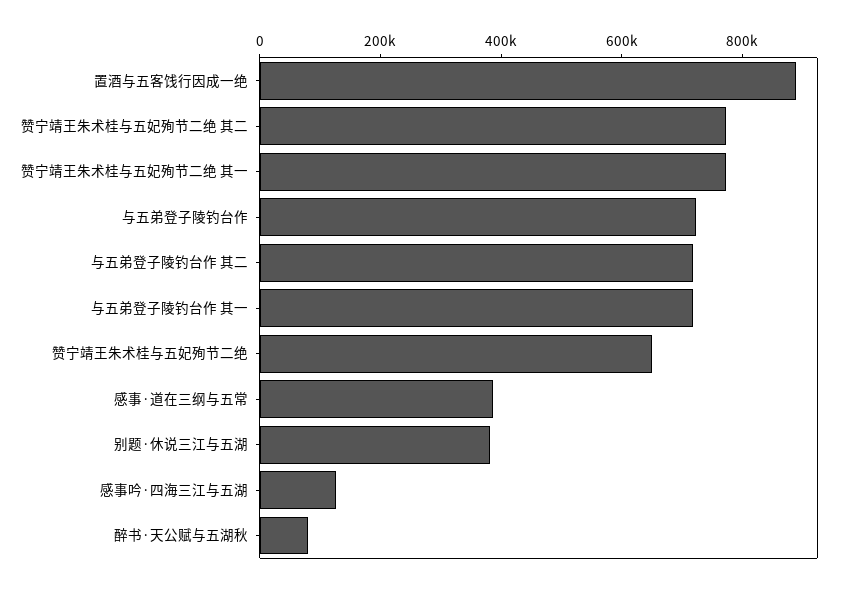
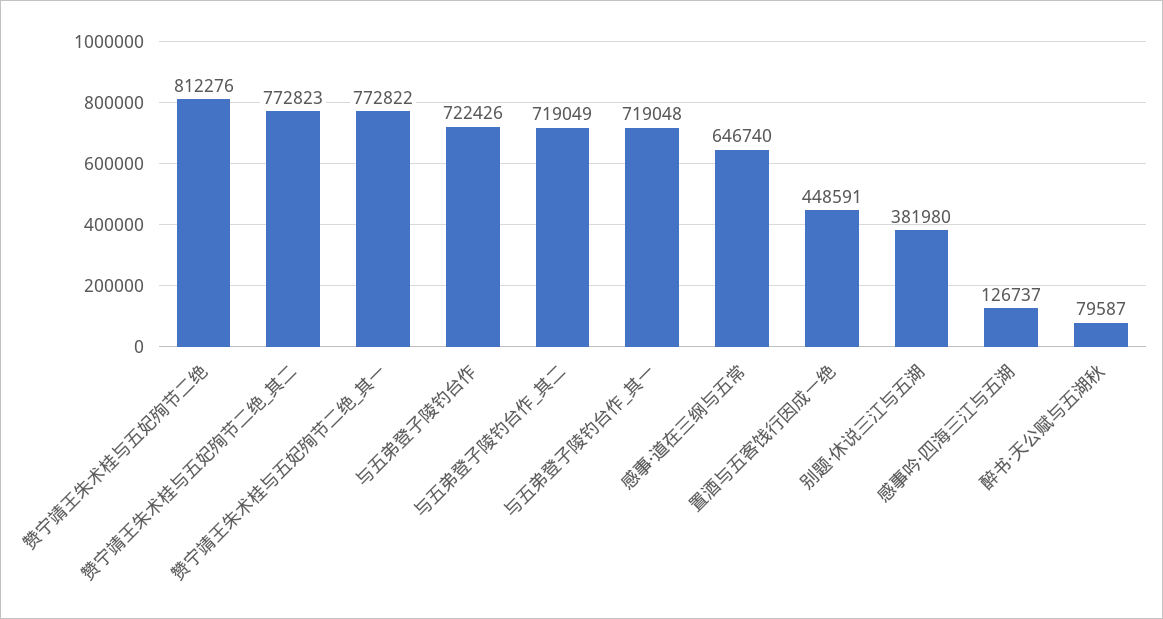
置酒与五客饯行因成一绝: 900000 -> 448591
赞宁靖王朱术桂与五妃殉节二绝: 650000 -> 812276
感事·道在三纲与五常: 400000 -> 646740

